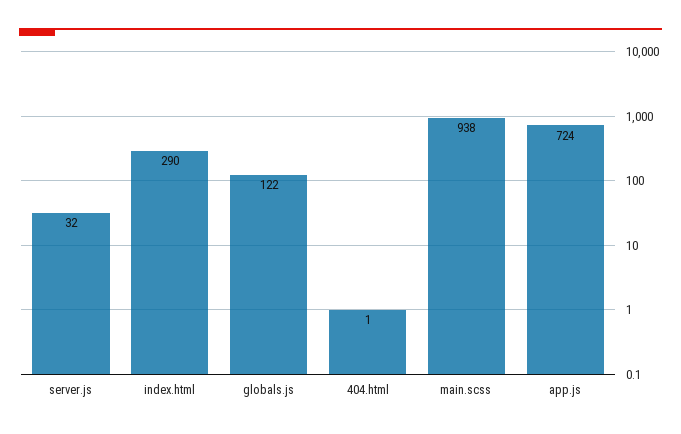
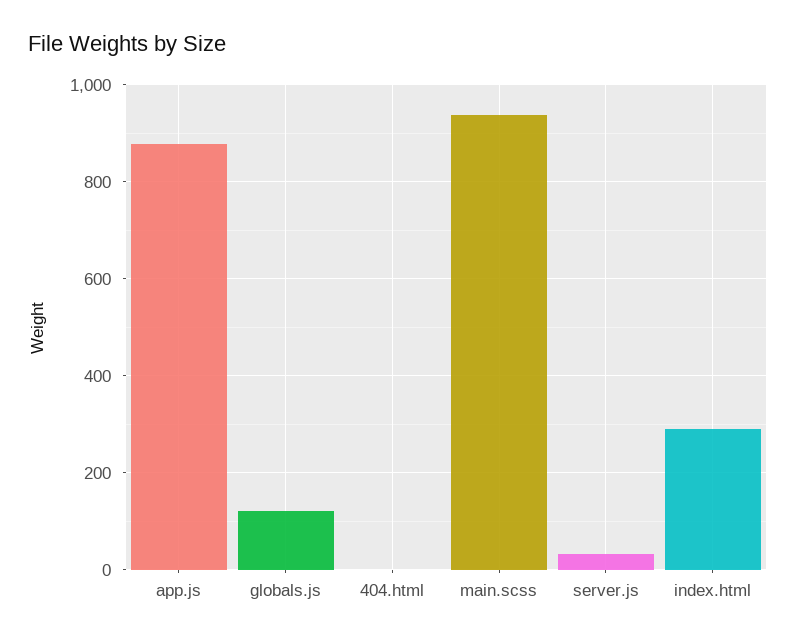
app.js: 724 -> 880

